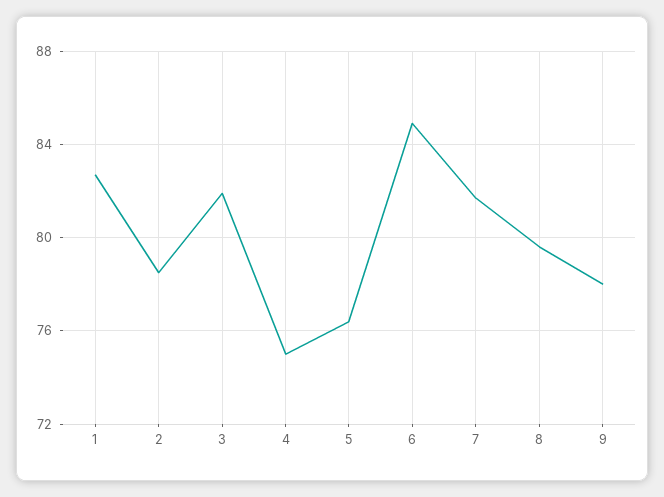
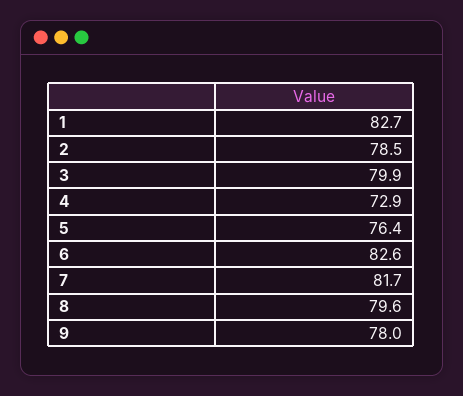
3: 82 -> 79.9
4: 75 -> 72.9
6: 85 -> 82.6

